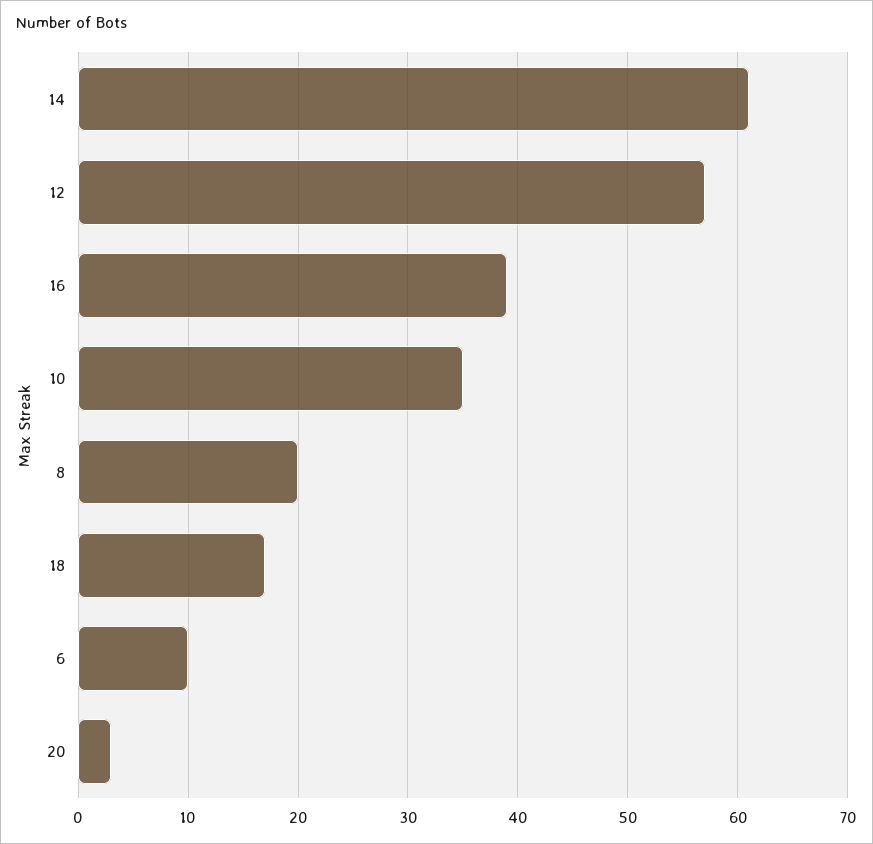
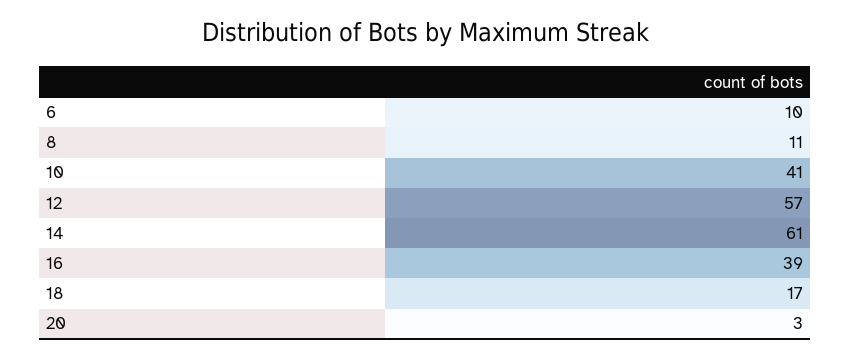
10: 35 -> 41
8: 20 -> 11

